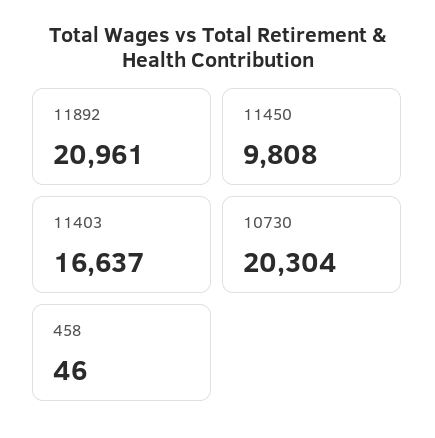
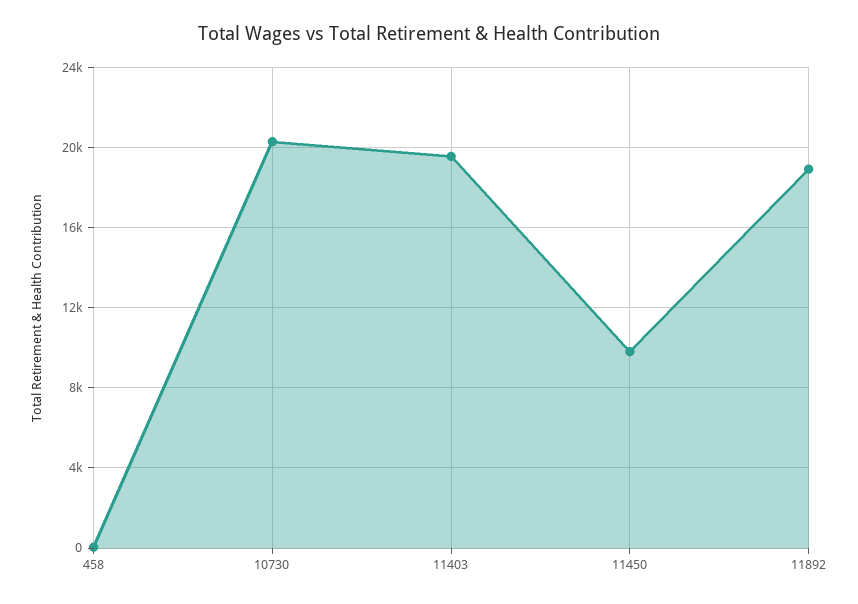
11892: 20961 -> 19000
11403: 16637 -> 19500

